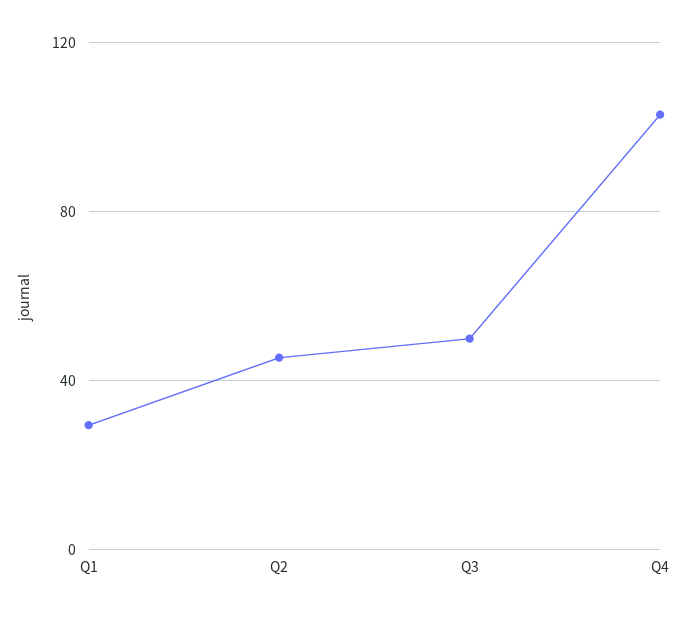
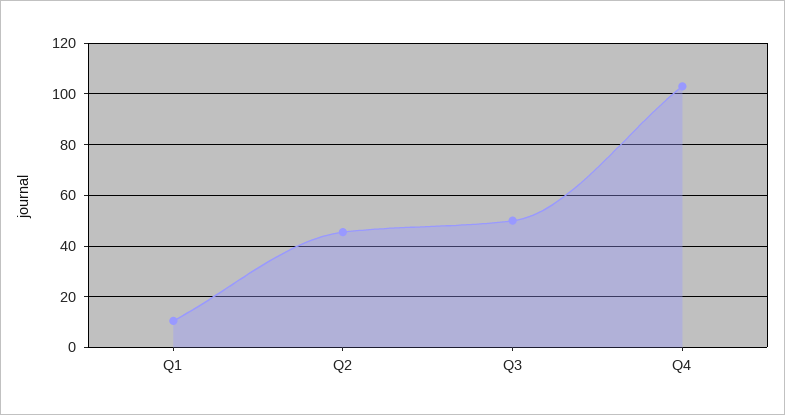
Q1: 30 -> 10

